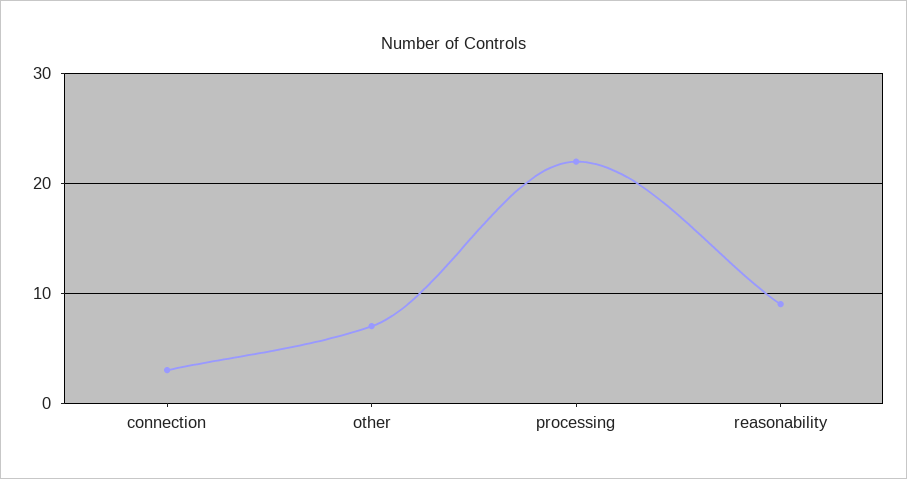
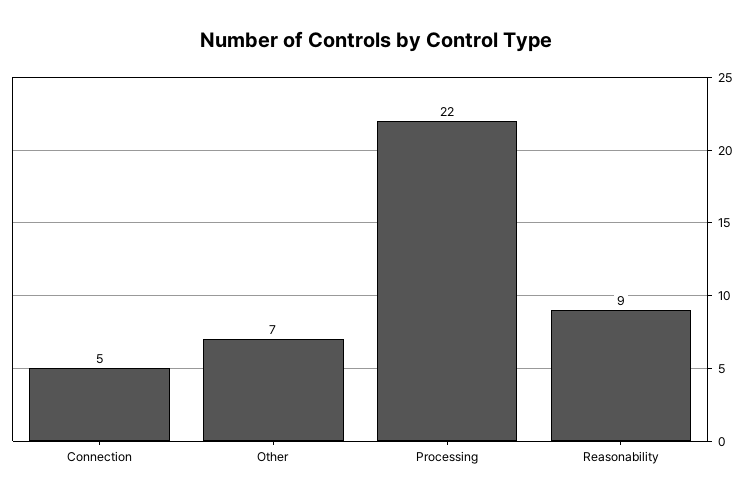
connection: 3 -> 5

